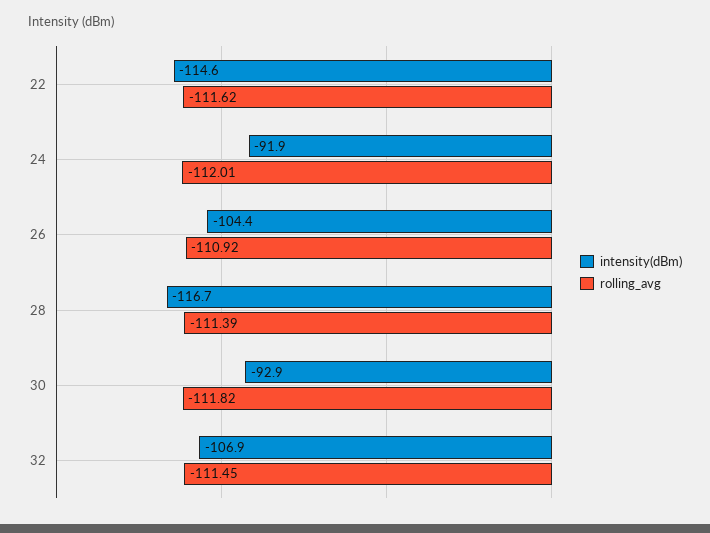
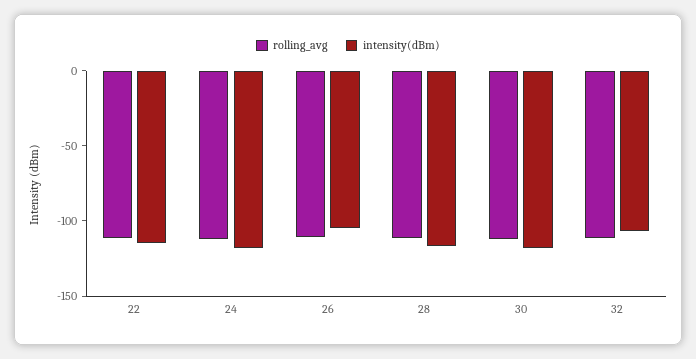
intensity(dBm), 24: -91.9 -> -120
intensity(dBm), 30: -92.9 -> -120

